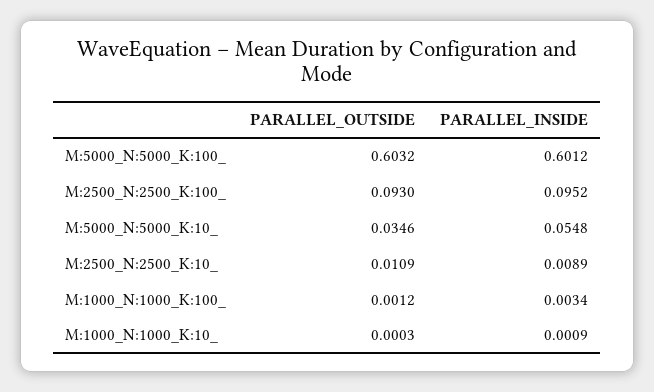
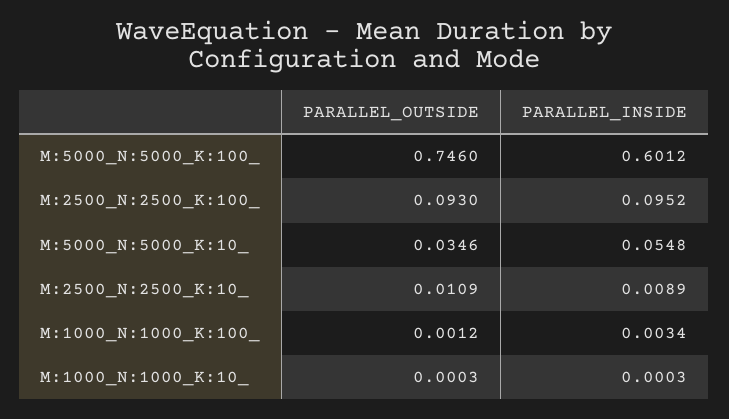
PARALLEL_OUTSIDE, M:5000_N:5000_K:100_: 0.6032 -> 0.746
PARALLEL_INSIDE, M:1000_N:1000_K:10_: 0.0009 -> 0.0003

